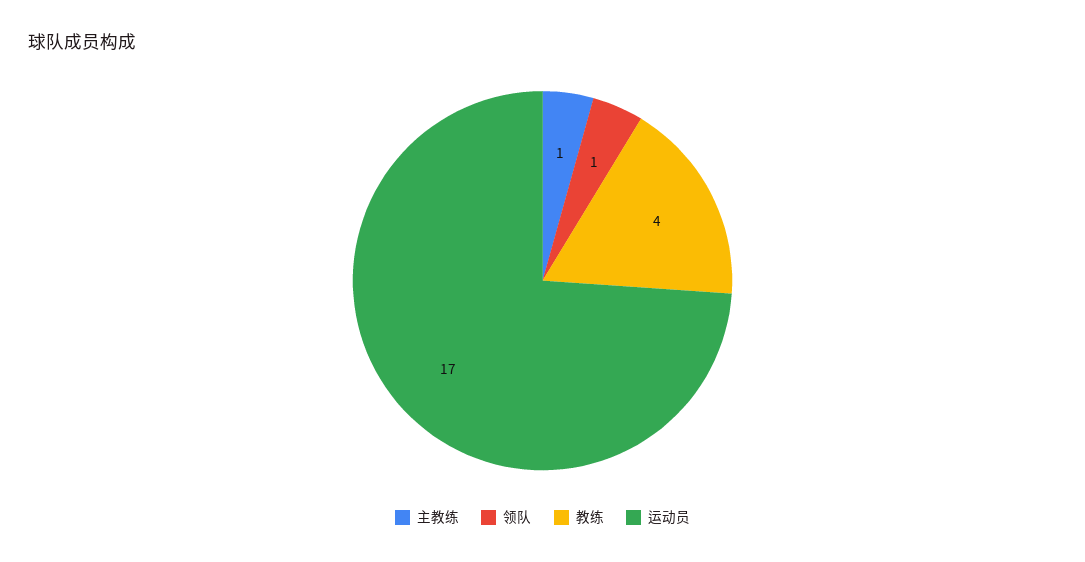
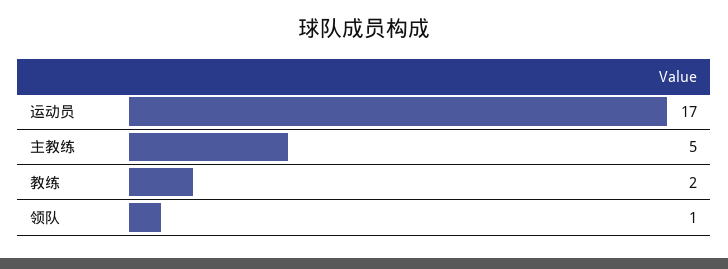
主教练: 1 -> 5
教练: 4 -> 2

